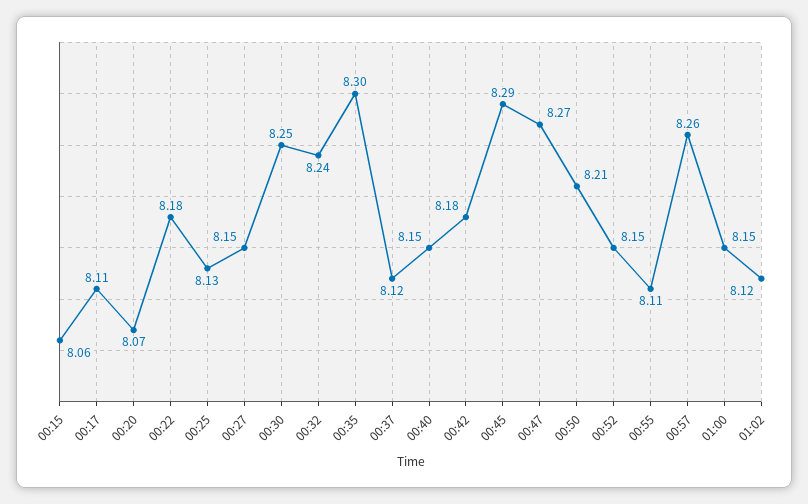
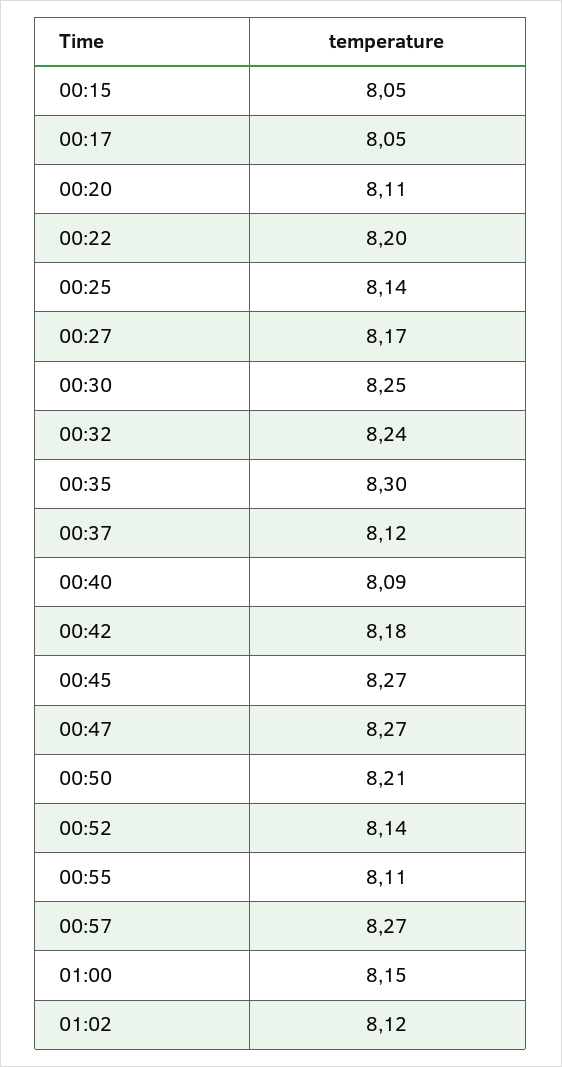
00:15: 8.06 -> 8.05
00:17: 8.11 -> 8.05
00:20: 8.07 -> 8.11
00:22: 8.18 -> 8.2
00:25: 8.13 -> 8.14
00:27: 8.15 -> 8.17
00:40: 8.15 -> 8.09
00:45: 8.29 -> 8.27
00:52: 8.15 -> 8.14
00:57: 8.26 -> 8.27

